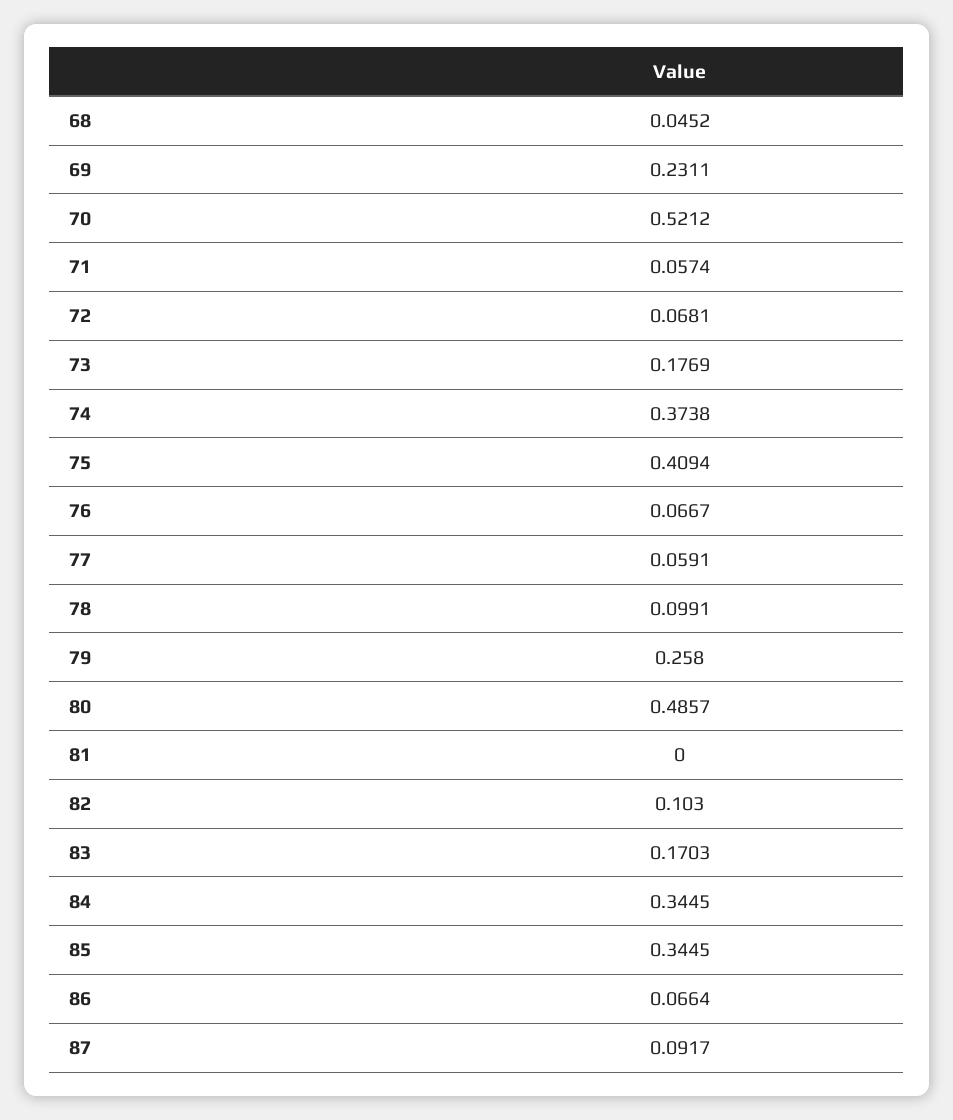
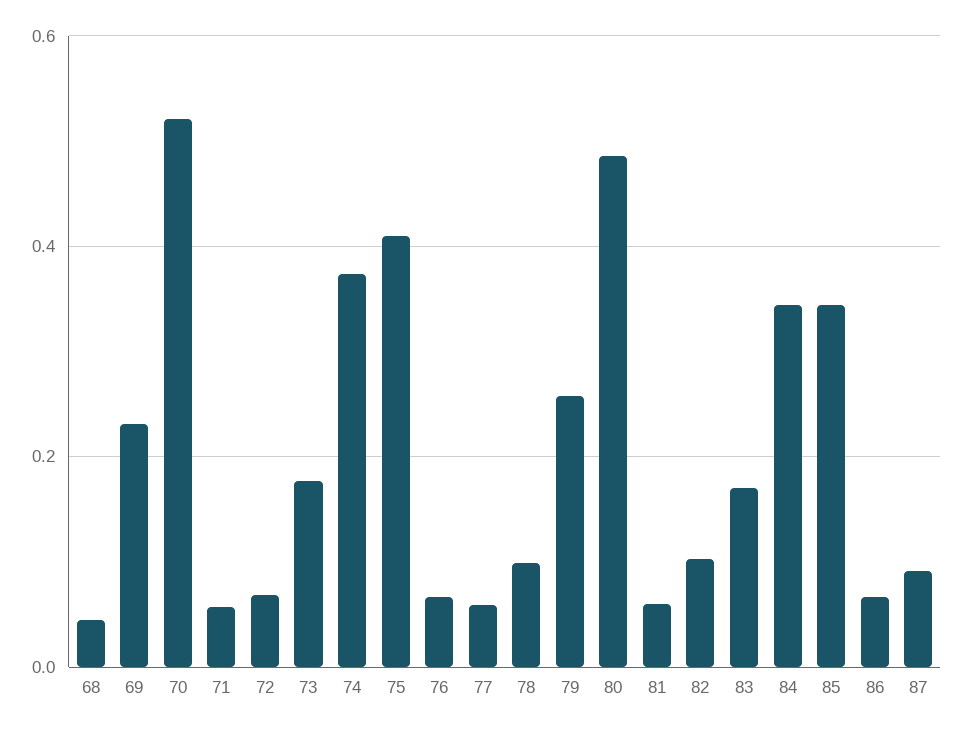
81: 0 -> 0.06

